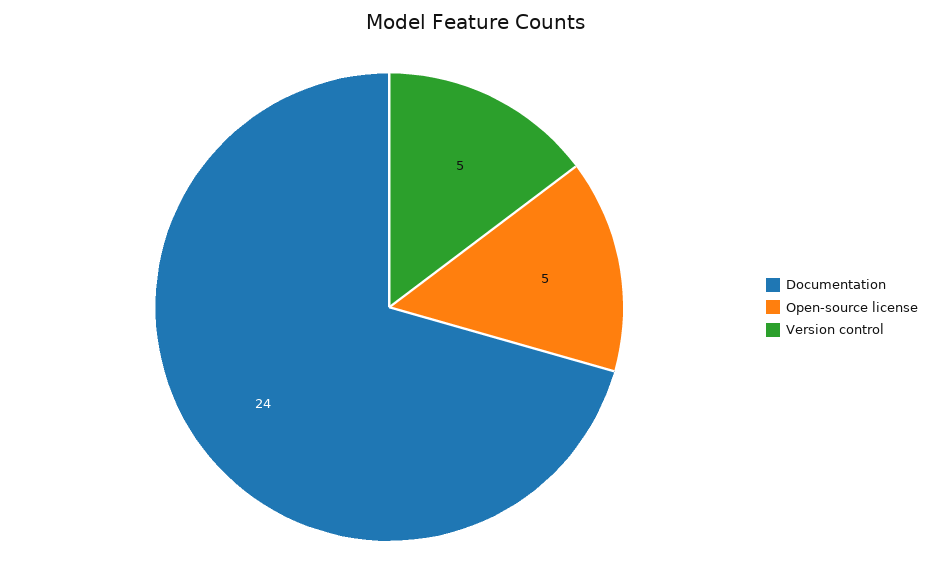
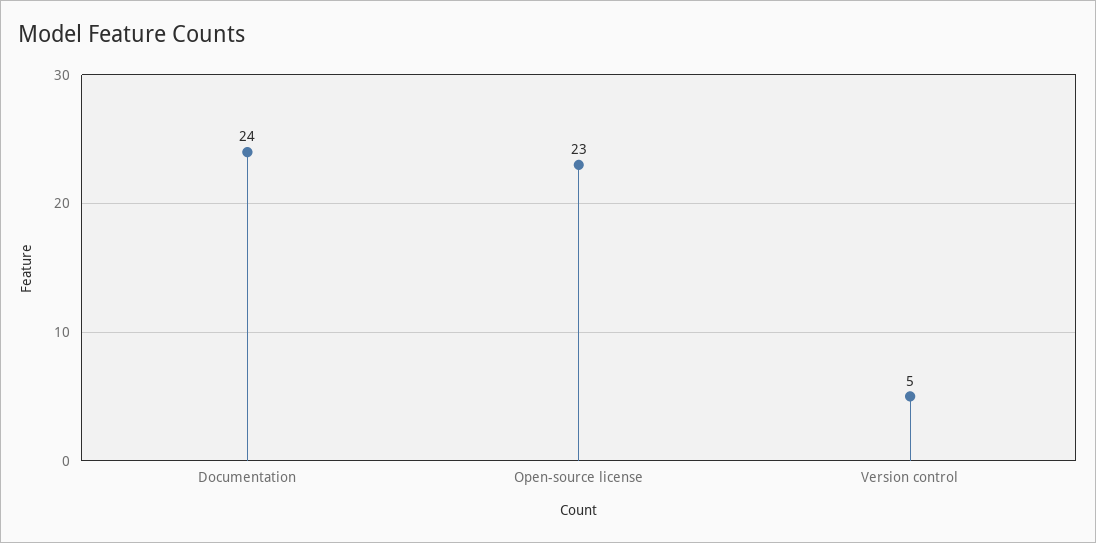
Open-source license: 5 -> 23

